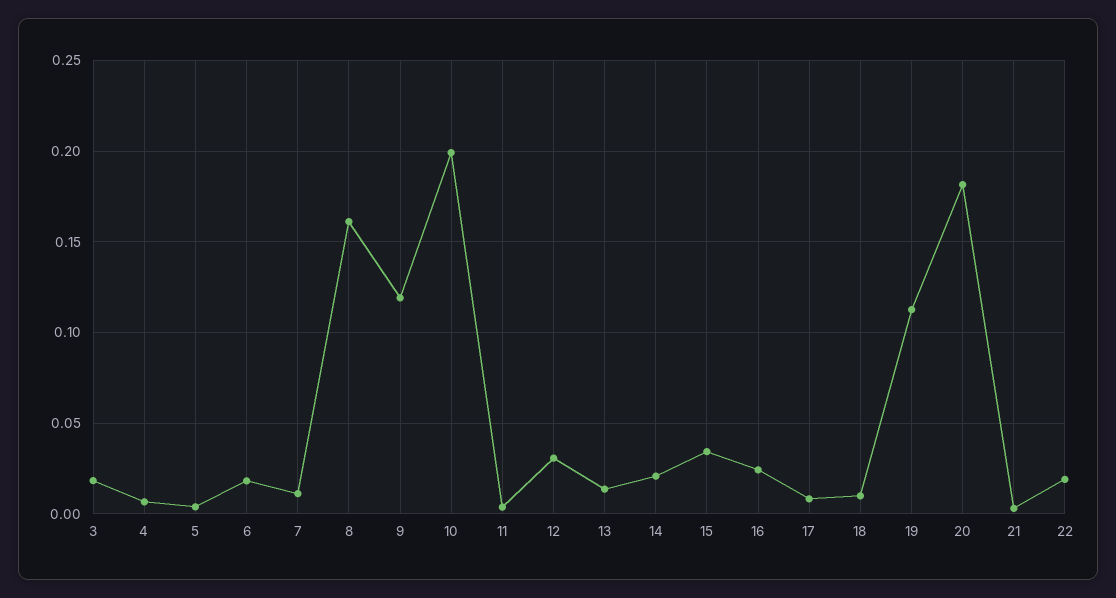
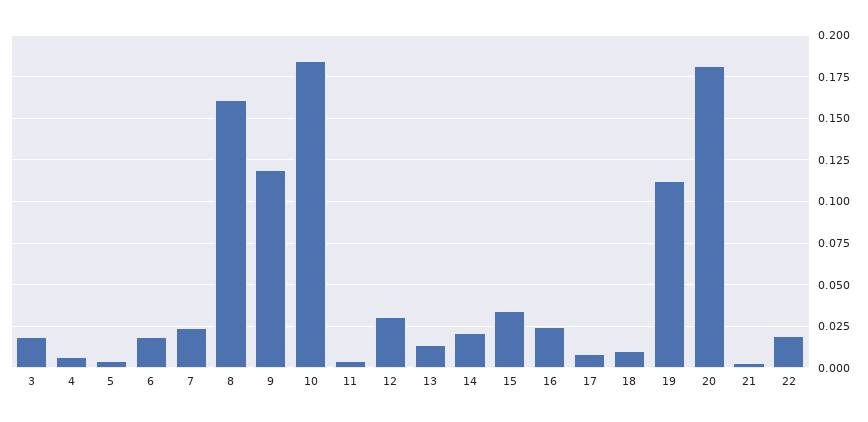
7: 0.01 -> 0.025
10: 0.2 -> 0.185

